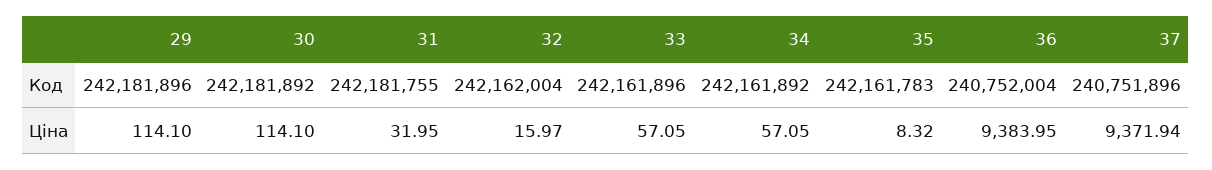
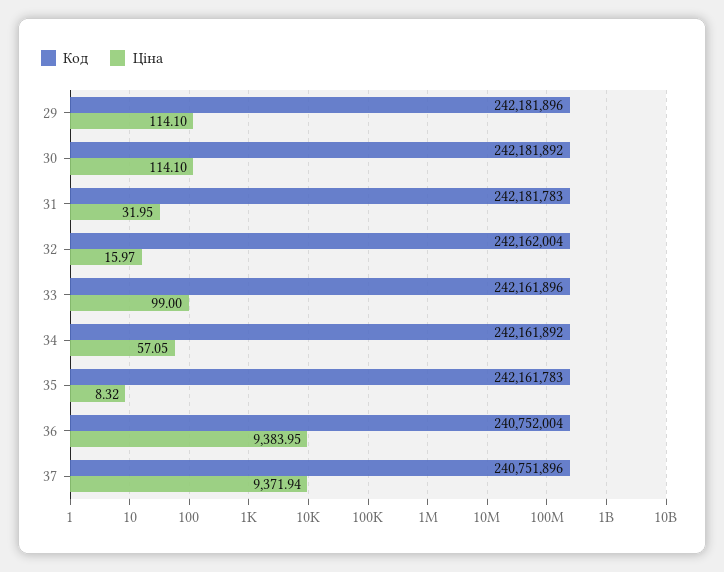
Код, 31: 242181755 -> 242181783
Ціна, 33: 57.05 -> 99

